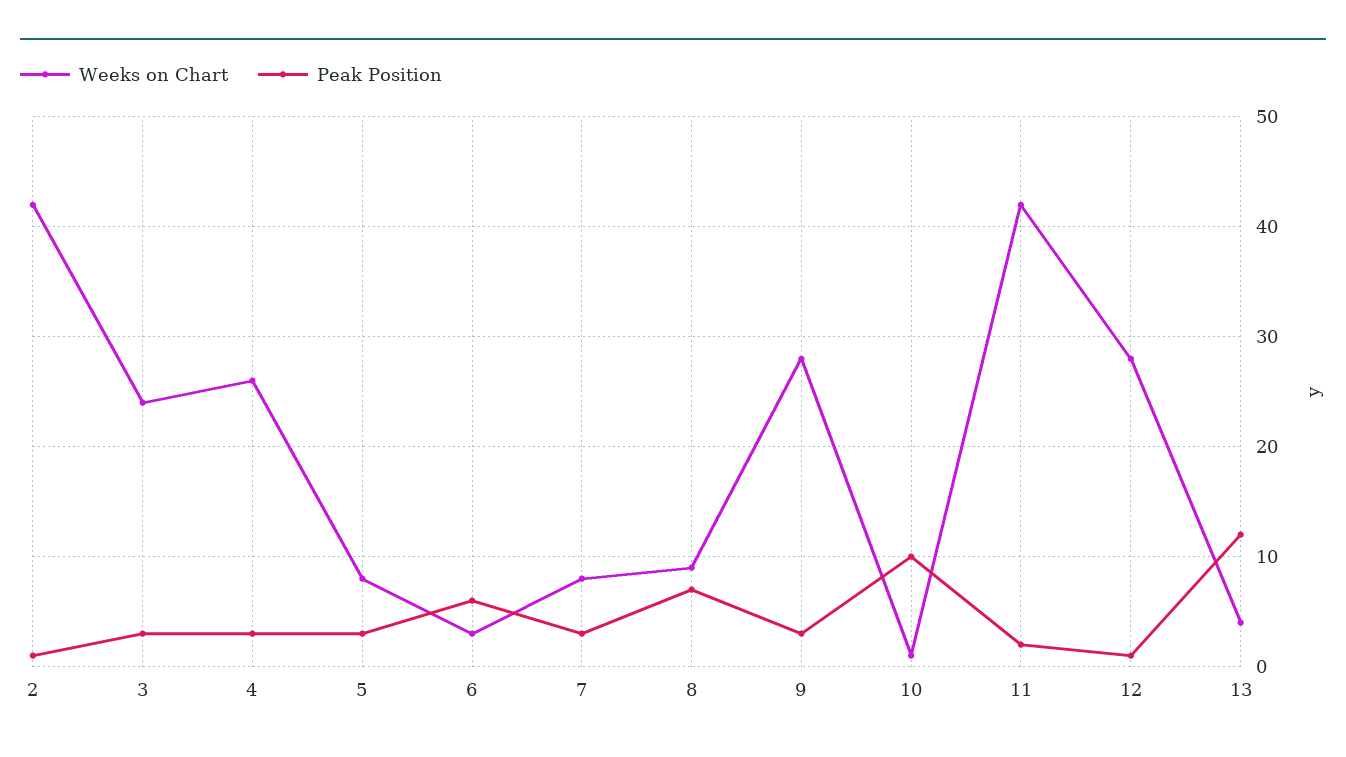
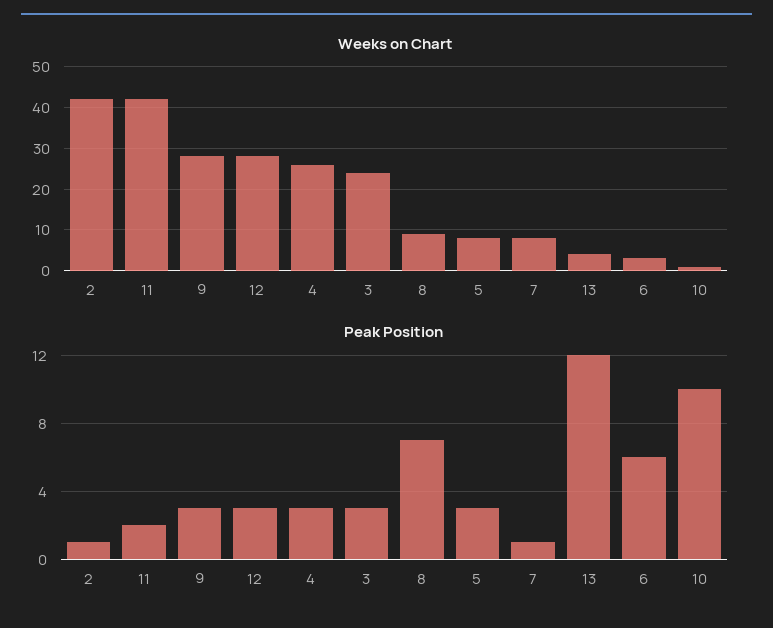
Peak Position, 7: 3 -> 1
Peak Position, 12: 1 -> 3

